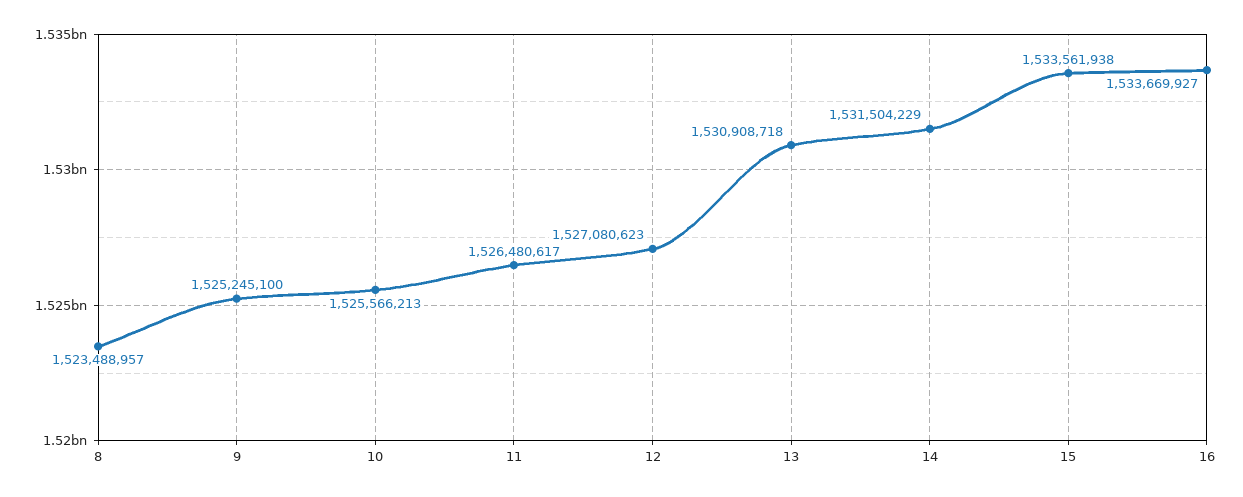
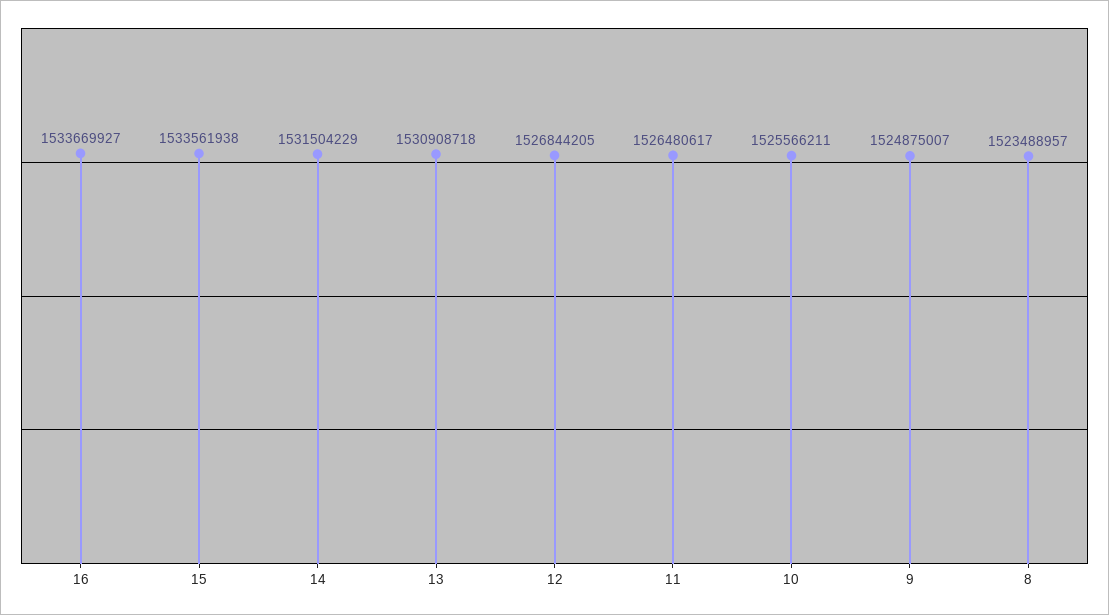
9: 1525245100 -> 1524875007
10: 1525566213 -> 1525566211
12: 1527080623 -> 1526844205

